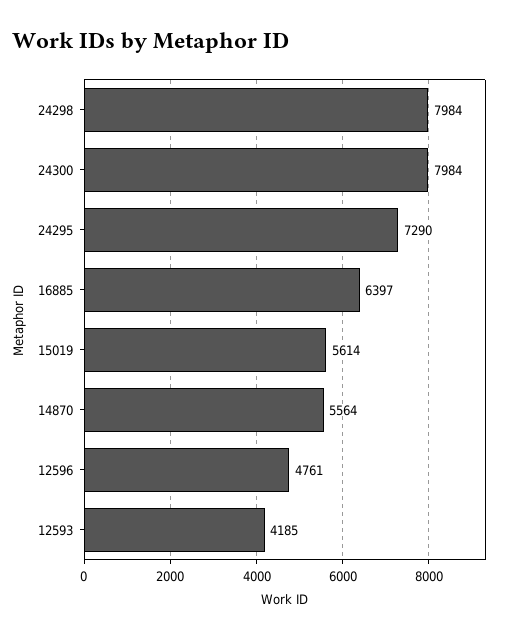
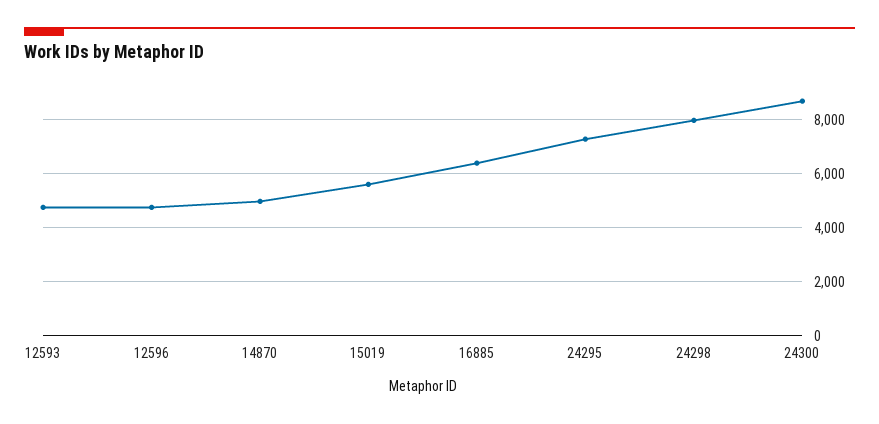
24300: 7984 -> 8750
14870: 5564 -> 5000
12593: 4185 -> 4750

